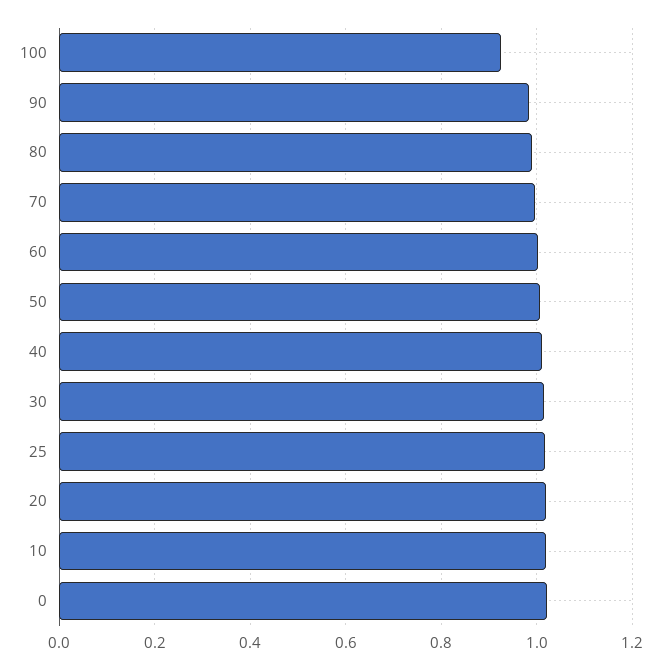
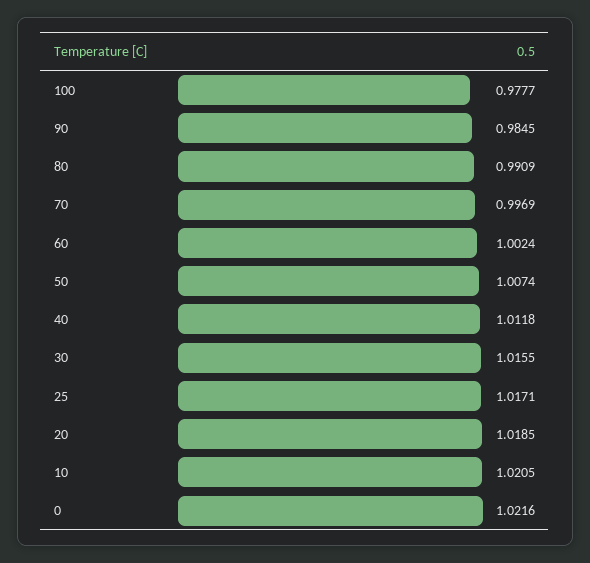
100: 0.92 -> 0.9777

